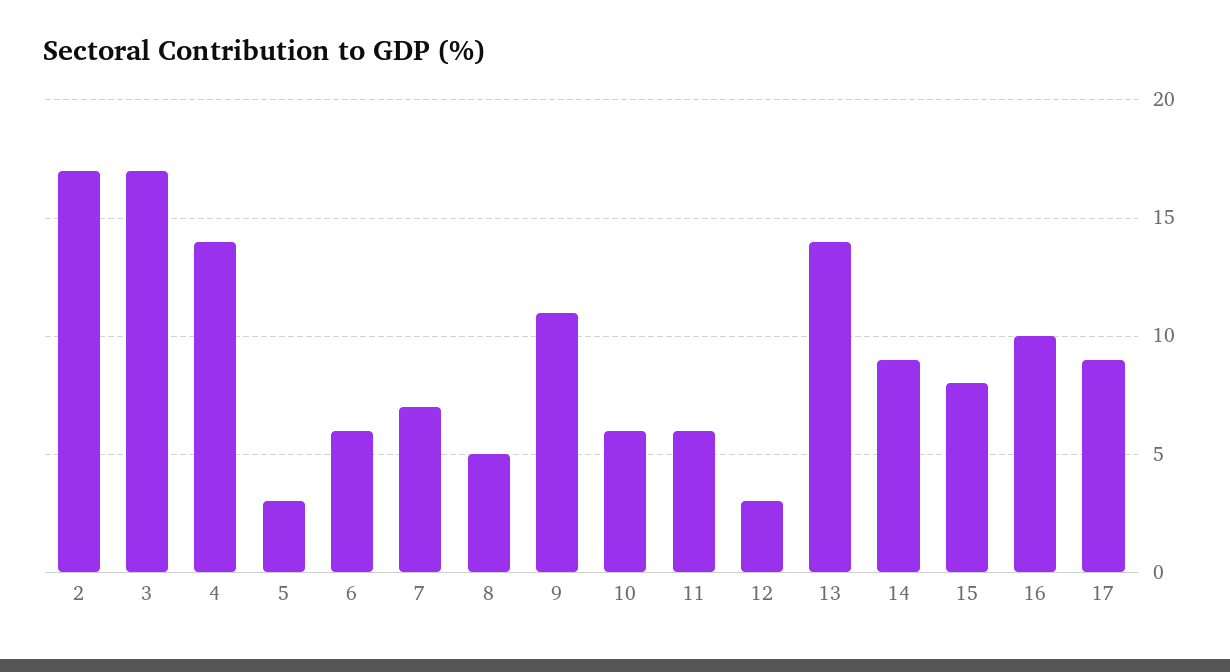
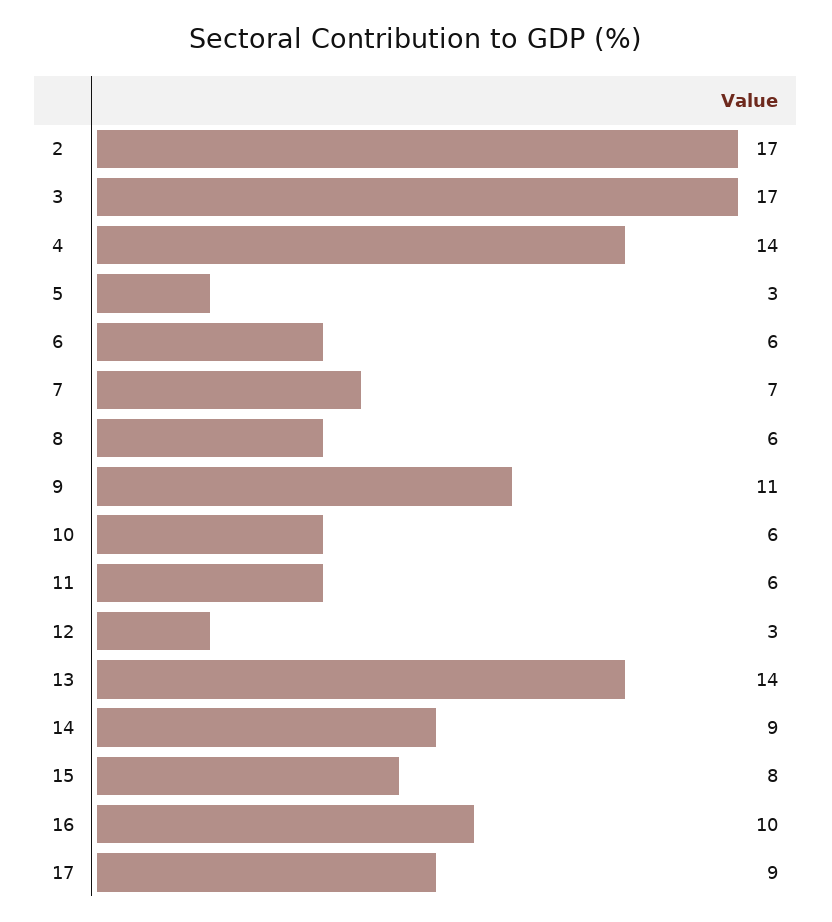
8: 5 -> 6

